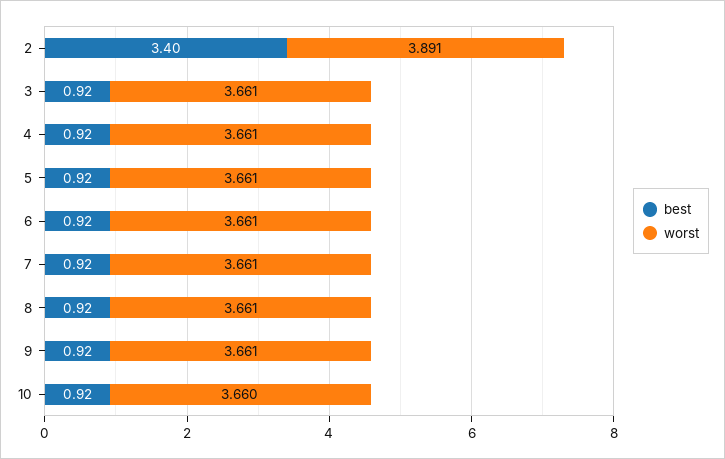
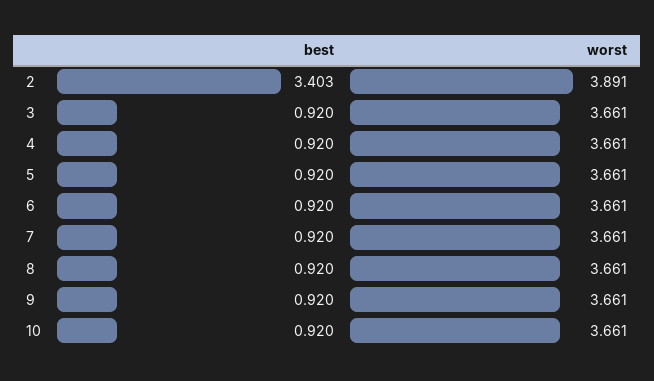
worst, 10: 3.66 -> 3.661

